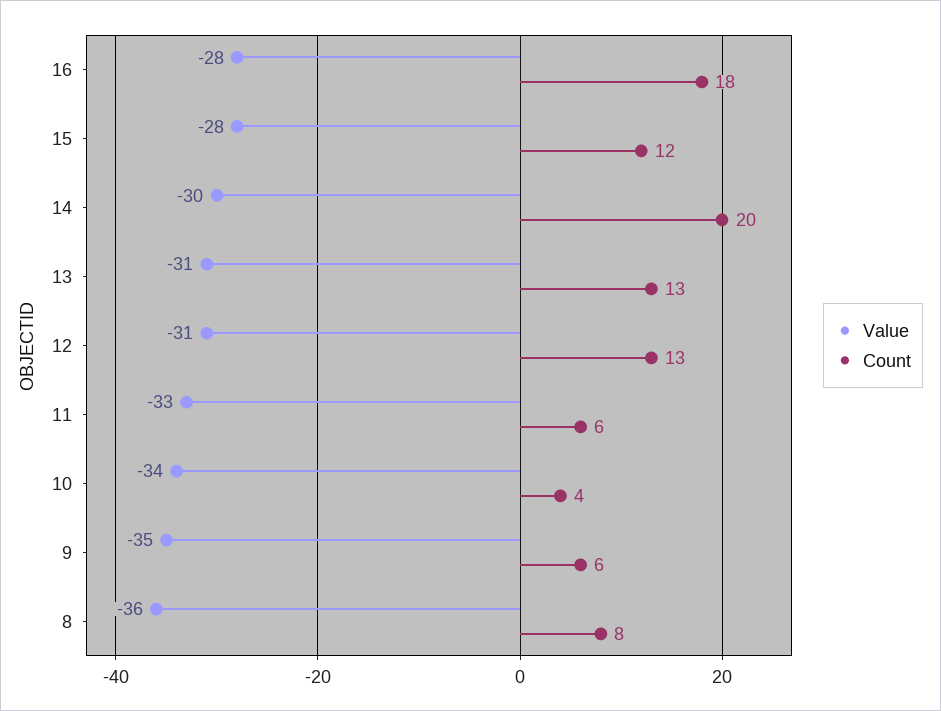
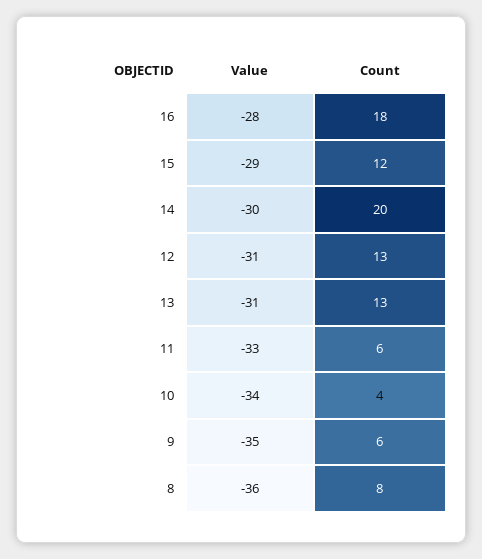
Value, 15: -28 -> -29

